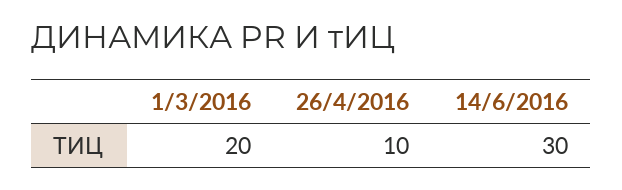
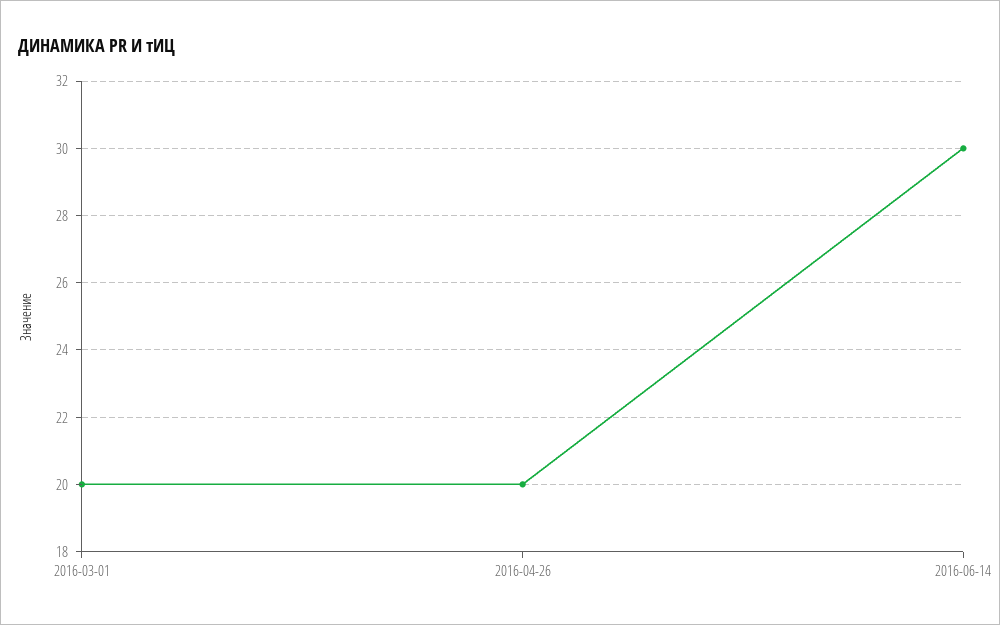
26/4/2016: 10 -> 20

